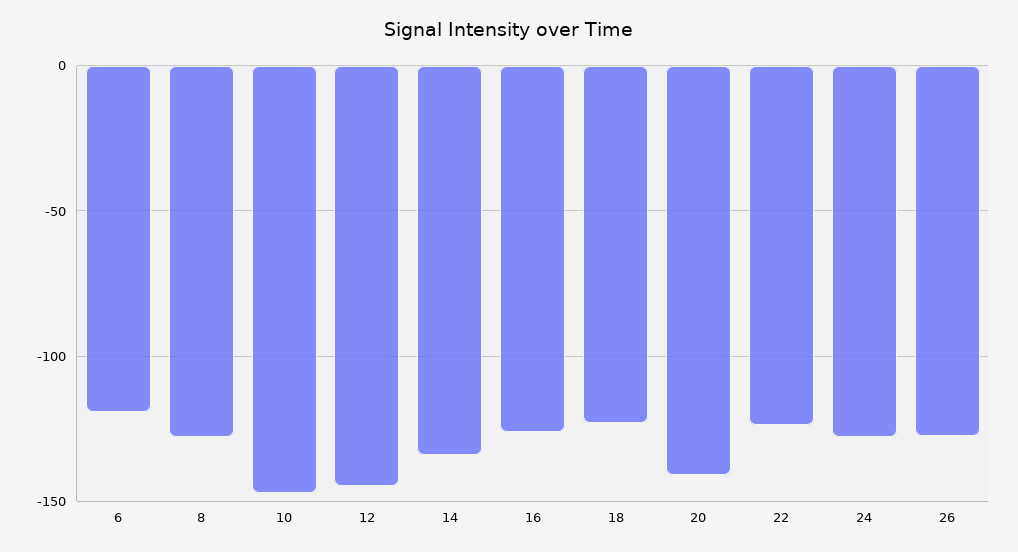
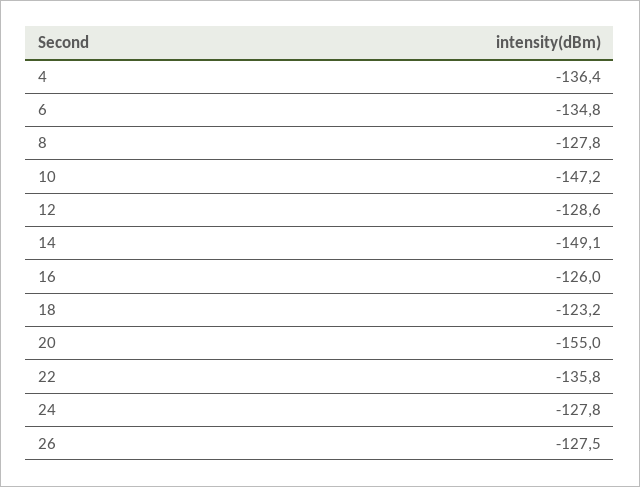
6: -120 -> -134.8
12: -145 -> -128.6
14: -135 -> -149.1
20: -140 -> -155
22: -125 -> -135.8
4: none -> -136.4

